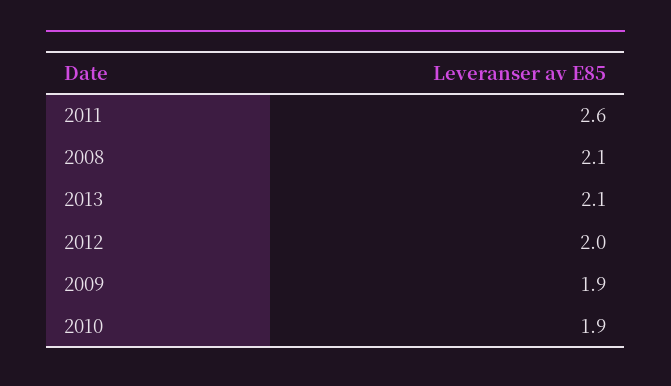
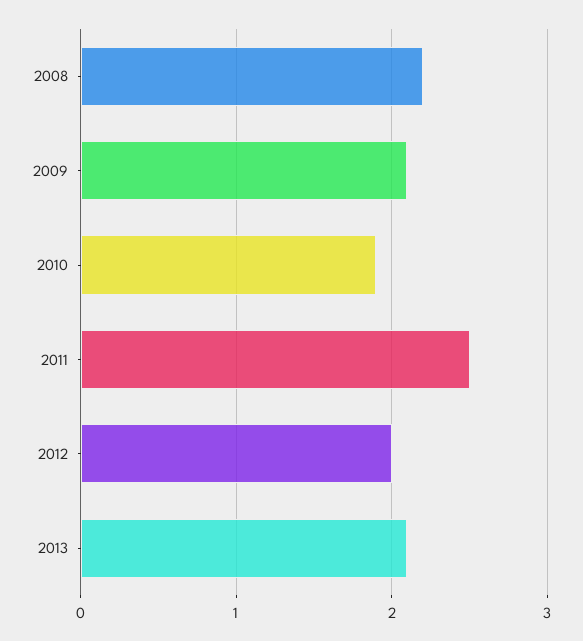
2011: 2.6 -> 2.5
2008: 2.1 -> 2.2
2009: 1.9 -> 2.1

